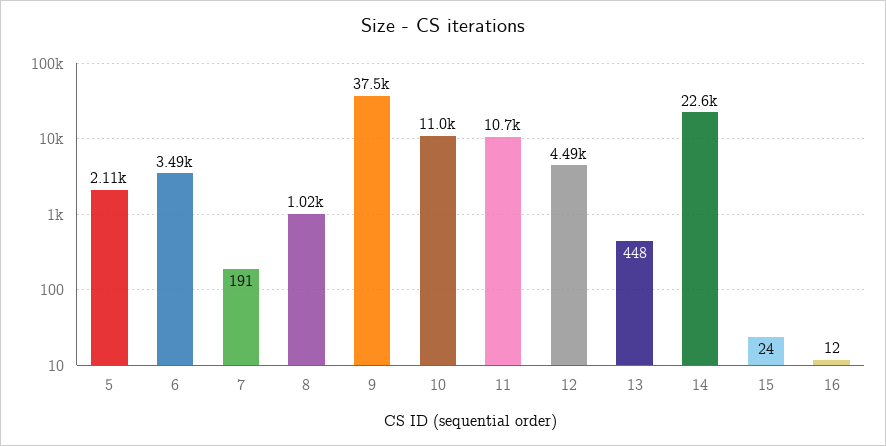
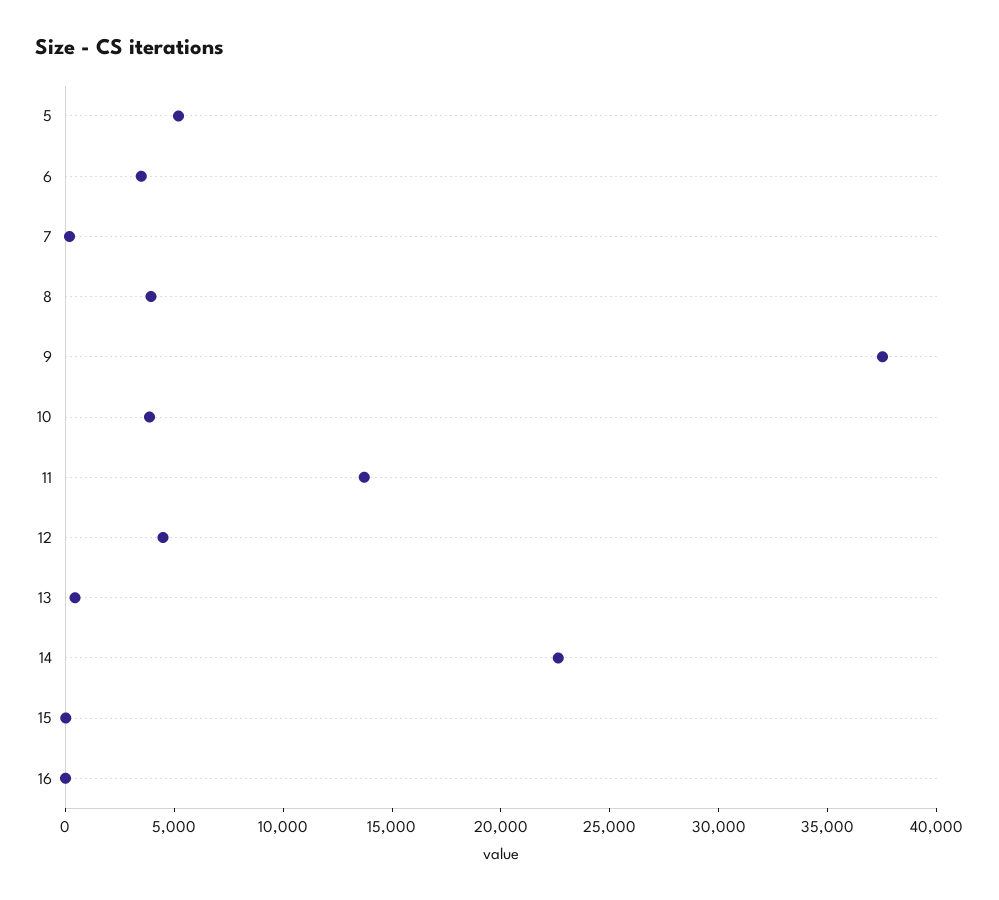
5: 2110 -> 5000
8: 1020 -> 4000
10: 11000 -> 4000
11: 10700 -> 14000

